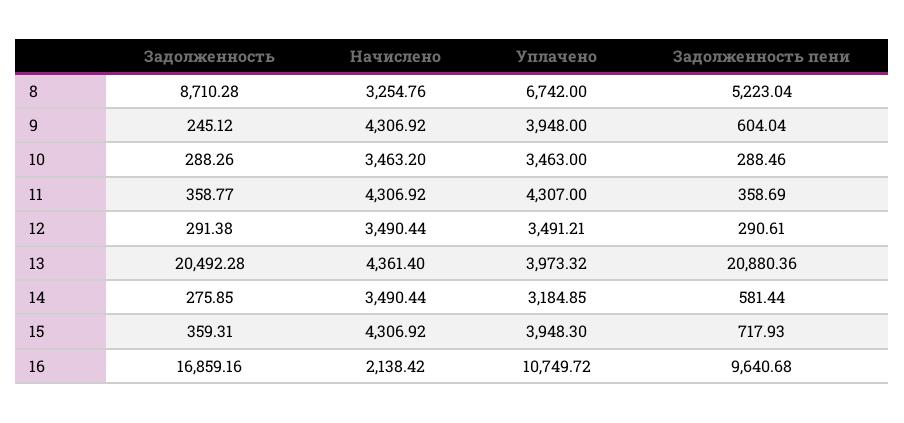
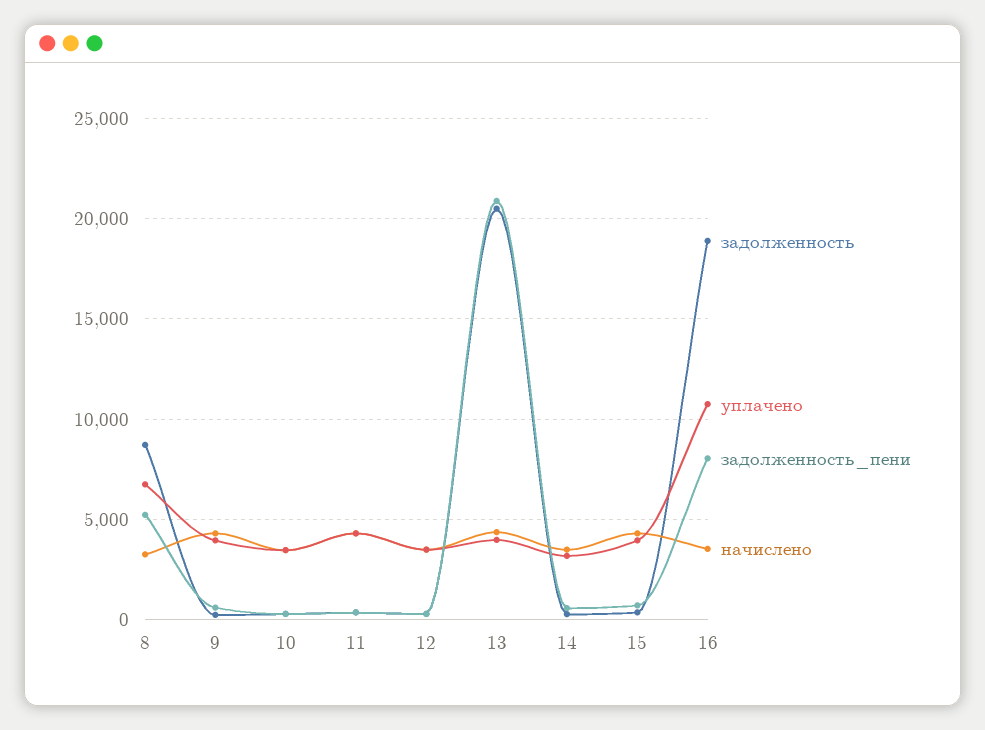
Задолженность, 16: 16859.16 -> 19000
Начислено, 16: 2138.42 -> 3500
Задолженность пени, 16: 9640.68 -> 8000

